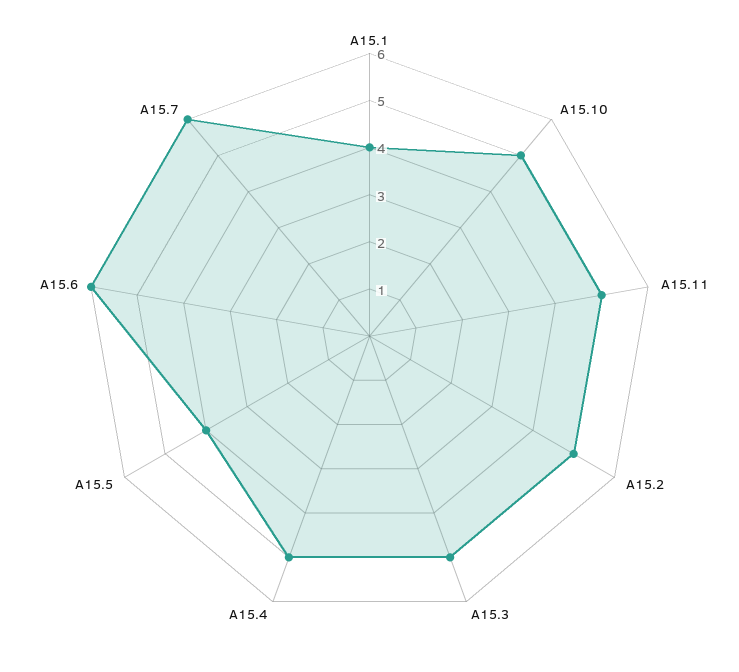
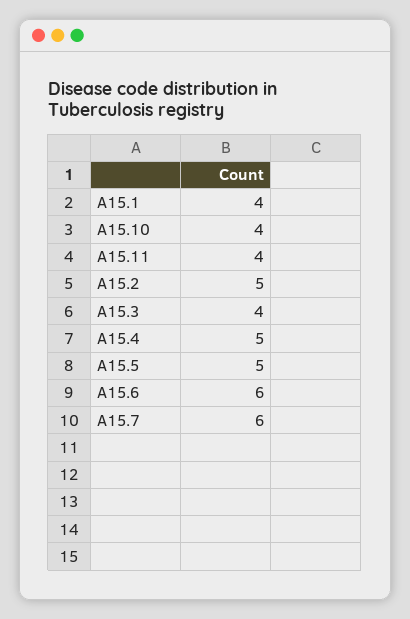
A15.10: 5 -> 4
A15.11: 5 -> 4
A15.3: 5 -> 4
A15.5: 4 -> 5

